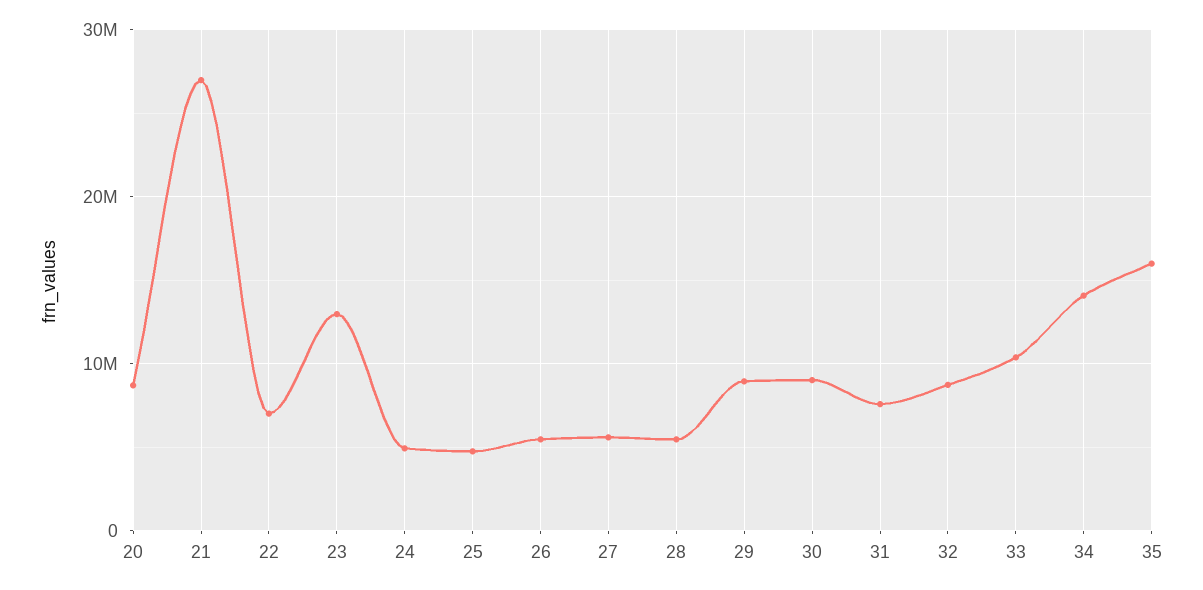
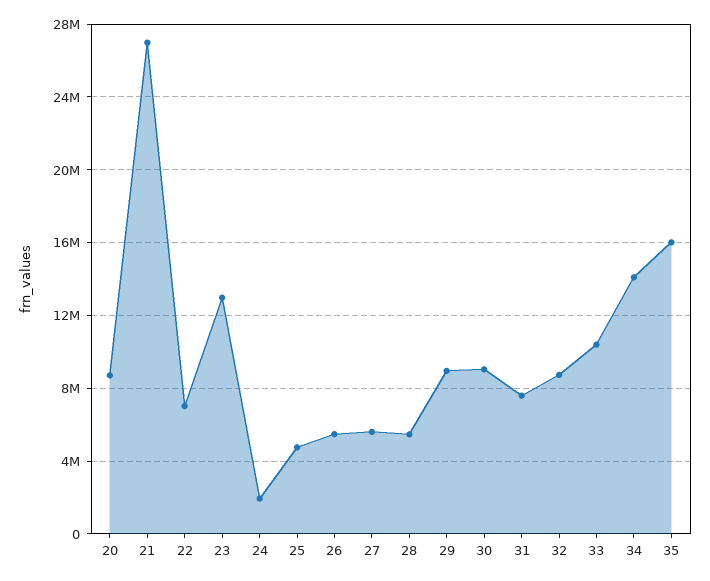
24: 5000000 -> 2000000

